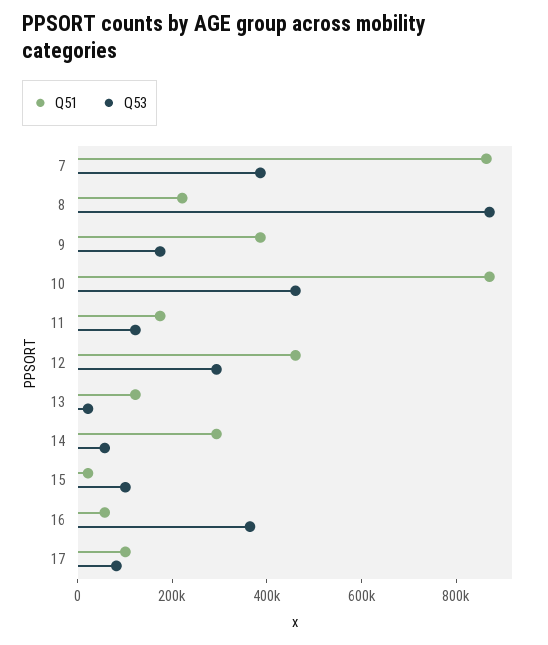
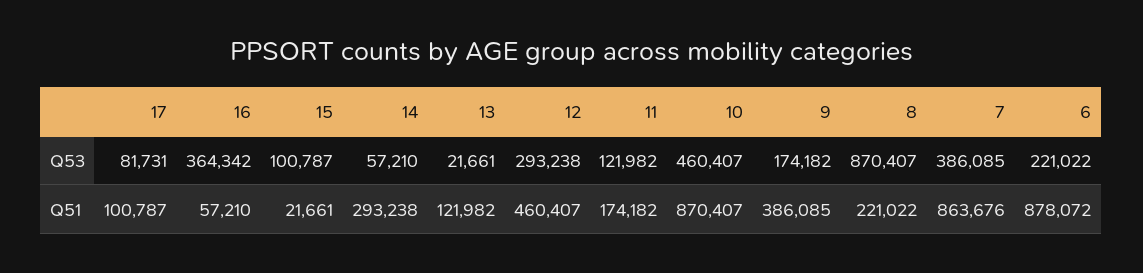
Q53, 6: none -> 221022
Q51, 6: none -> 878072

